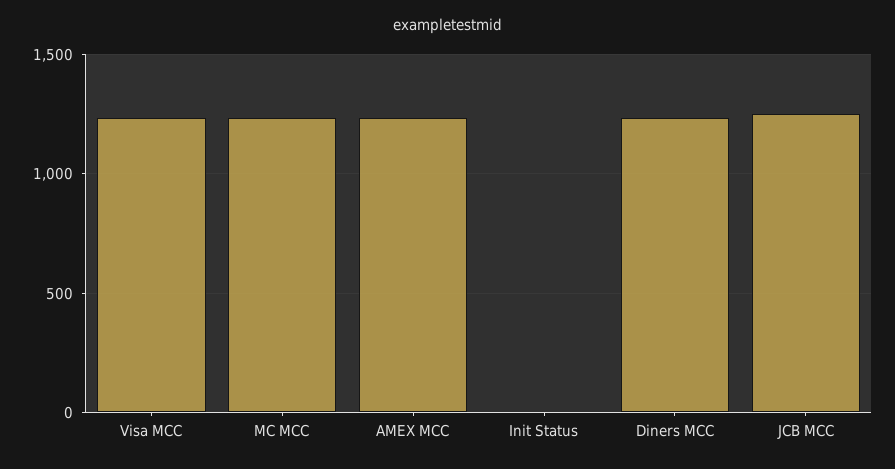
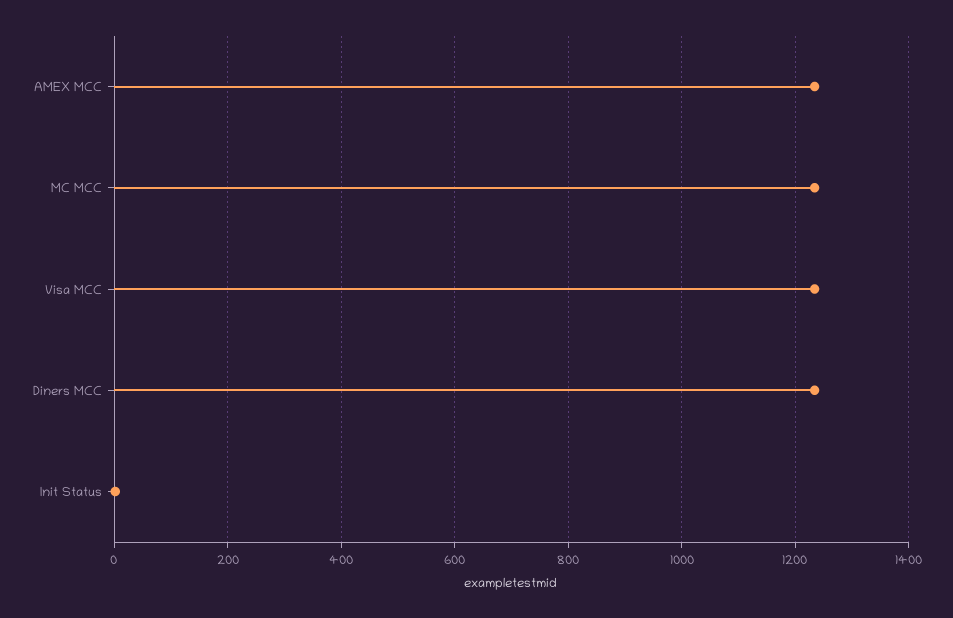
JCB MCC: 1250 -> none

